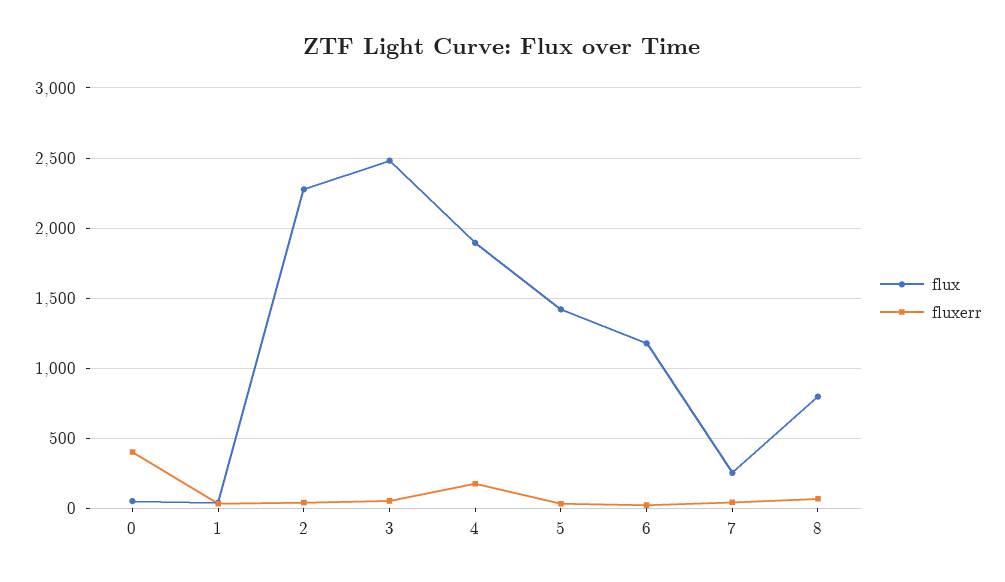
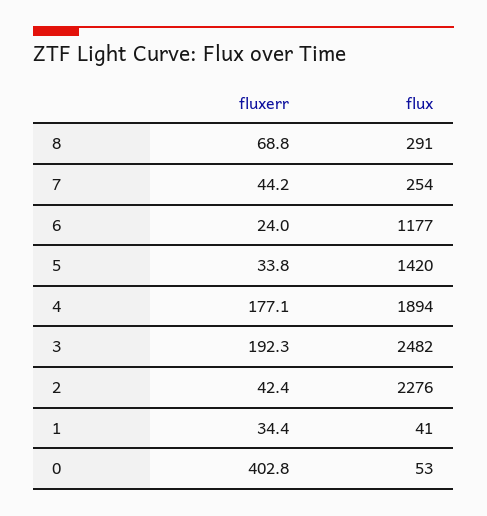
fluxerr, 3: 50 -> 192.3
flux, 8: 800 -> 291

